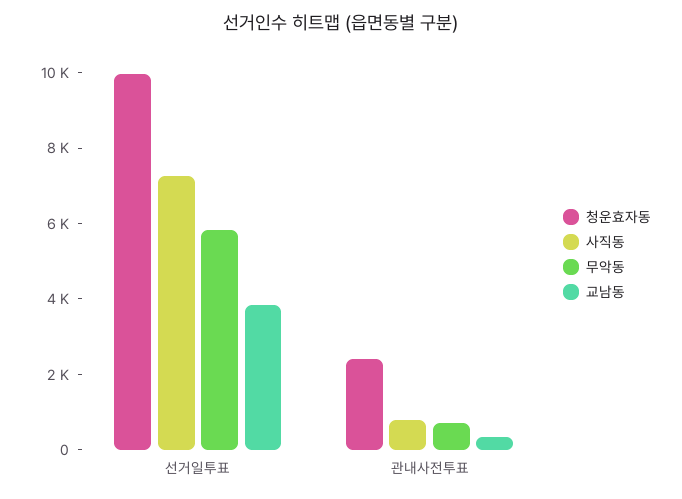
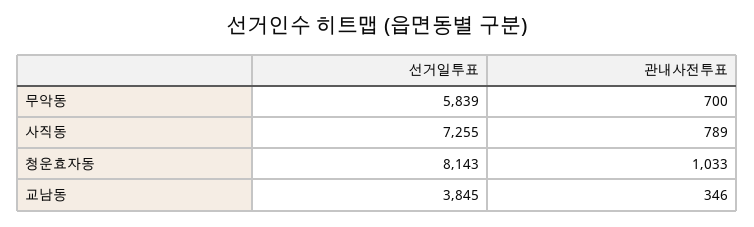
청운효자동, 선거일투표: 10000 -> 8143
청운효자동, 관내사전투표: 2500 -> 1033

